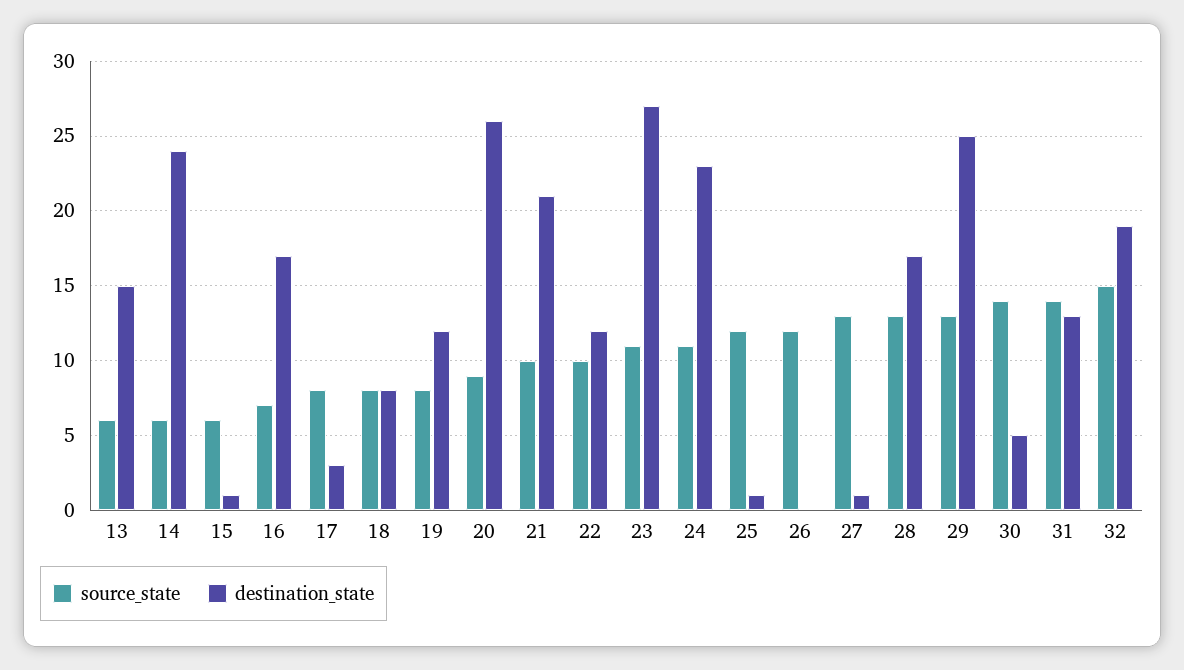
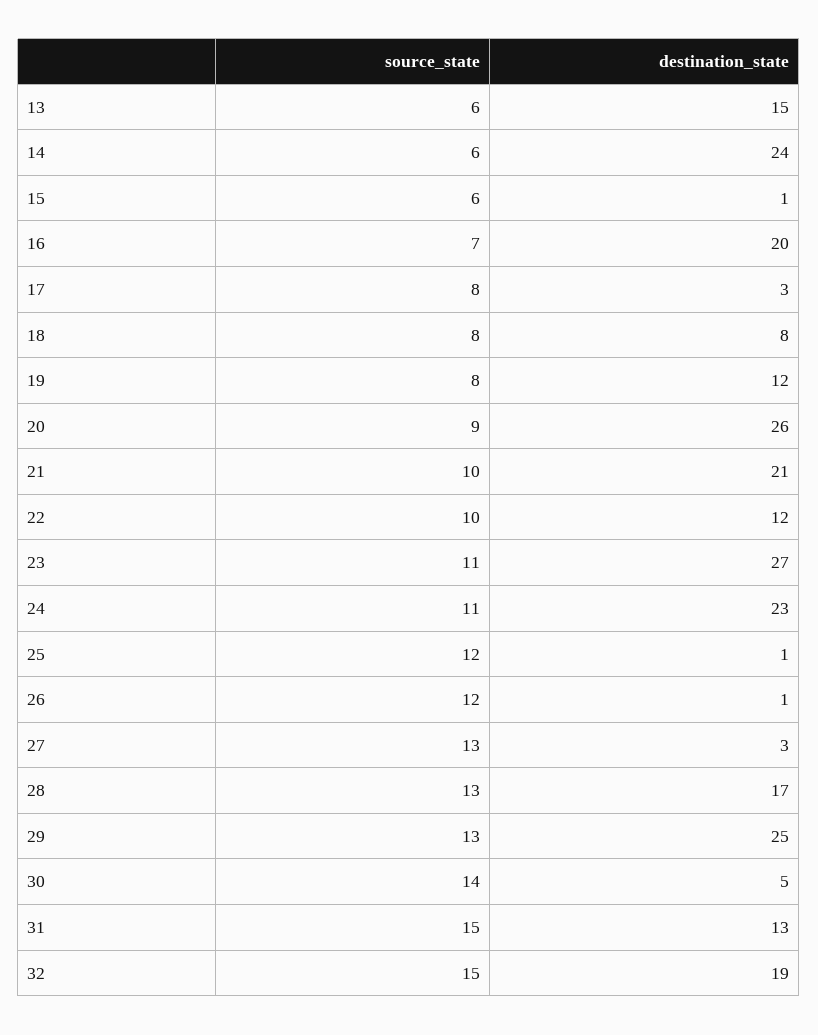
destination_state, 16: 17 -> 20
destination_state, 26: 0 -> 1
destination_state, 27: 1 -> 3
source_state, 31: 14 -> 15

